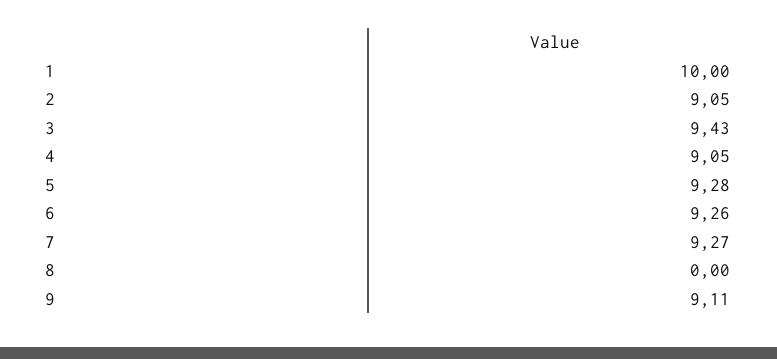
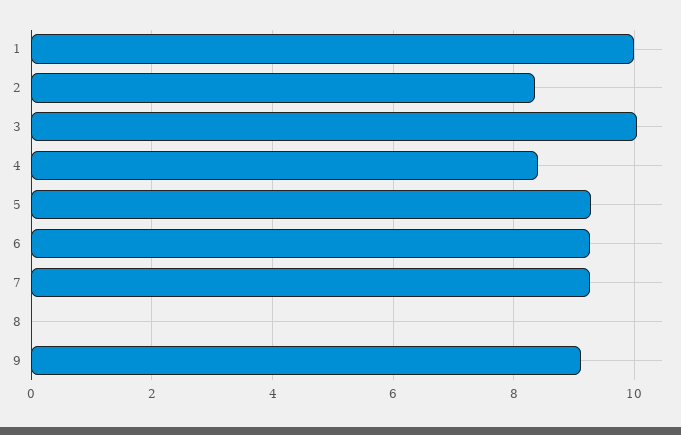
2: 9.05 -> 8.4
3: 9.43 -> 10
4: 9.05 -> 8.4

